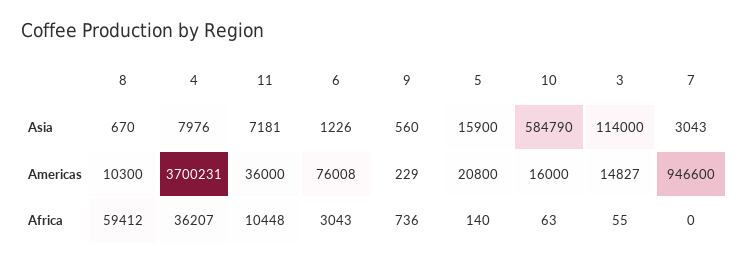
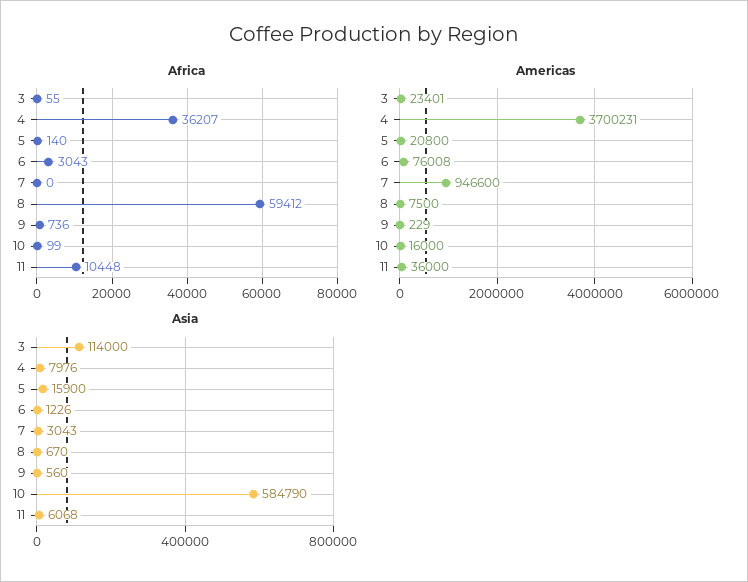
Asia, 11: 7181 -> 6068
Americas, 8: 10300 -> 7500
Americas, 3: 14827 -> 23401
Africa, 10: 63 -> 99

